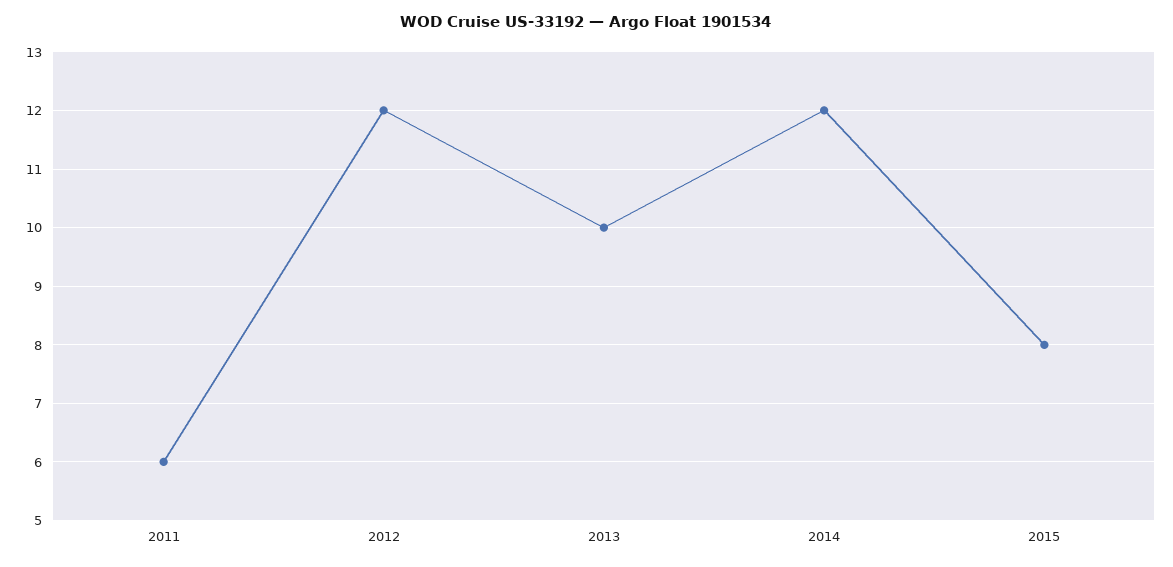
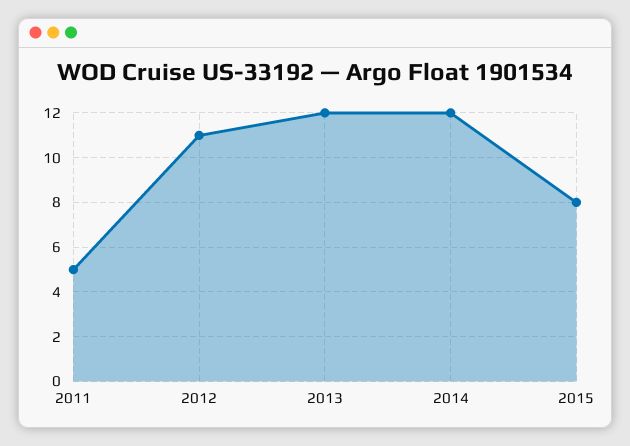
2011: 6 -> 5
2012: 12 -> 11
2013: 10 -> 12

